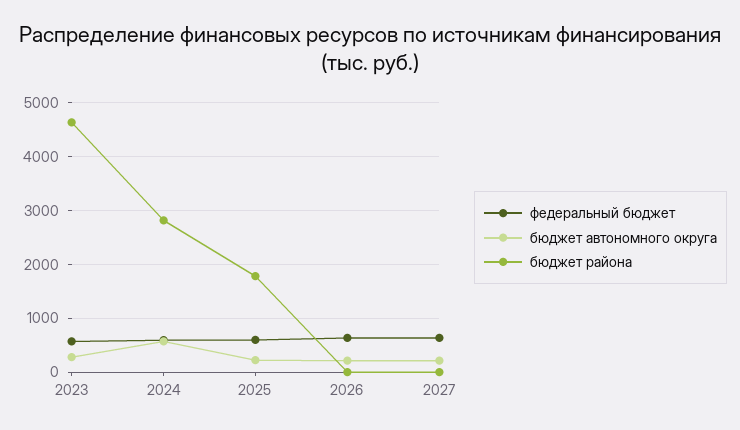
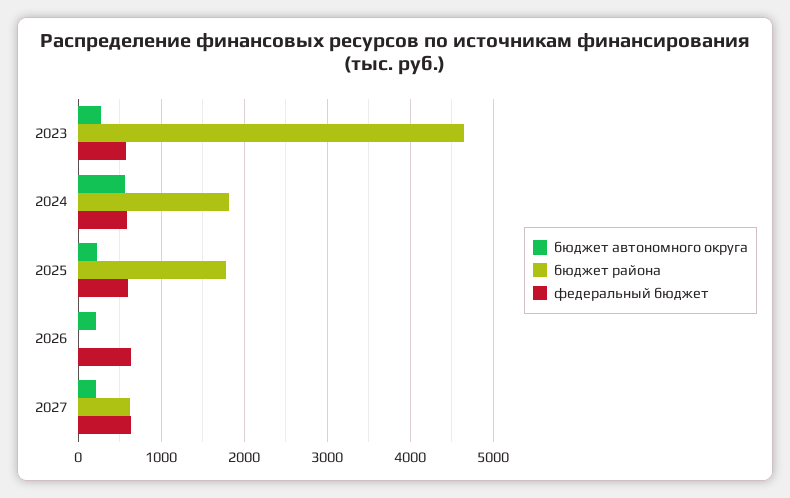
бюджет района, 2024: 2800 -> 1800
бюджет района, 2027: 0 -> 600

